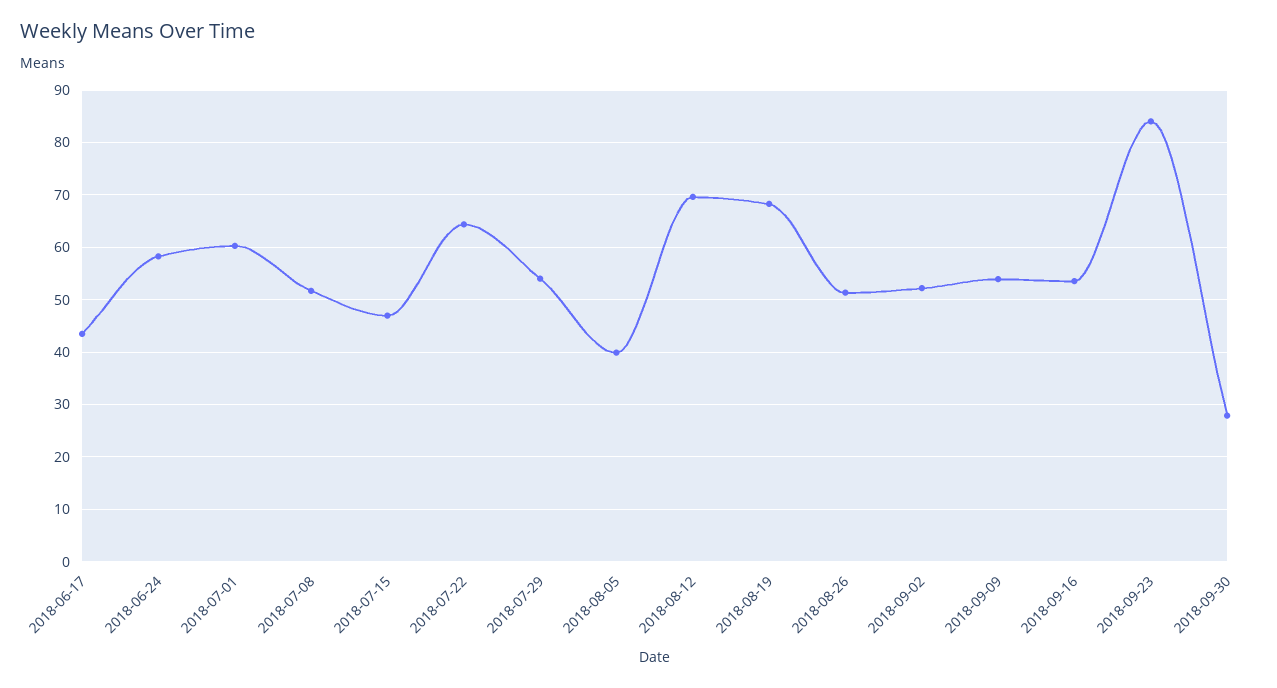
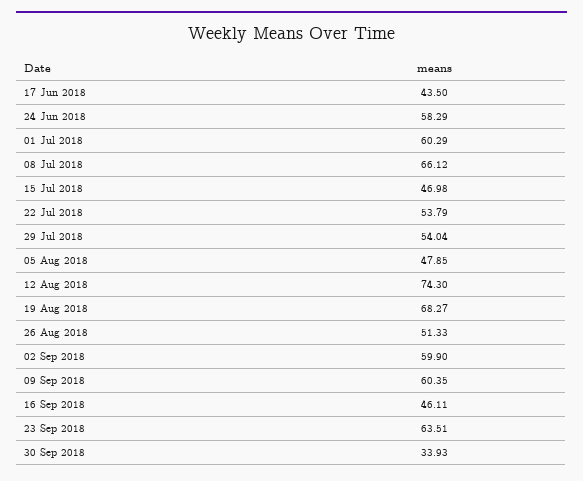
2018-07-08: 52 -> 66.12
2018-07-22: 64 -> 53.79
2018-08-05: 40 -> 47.85
2018-08-12: 70 -> 74.3
2018-09-02: 52 -> 59.9
2018-09-09: 54 -> 60.35
2018-09-16: 54 -> 46.11
2018-09-23: 84 -> 63.51
2018-09-30: 28 -> 33.93

